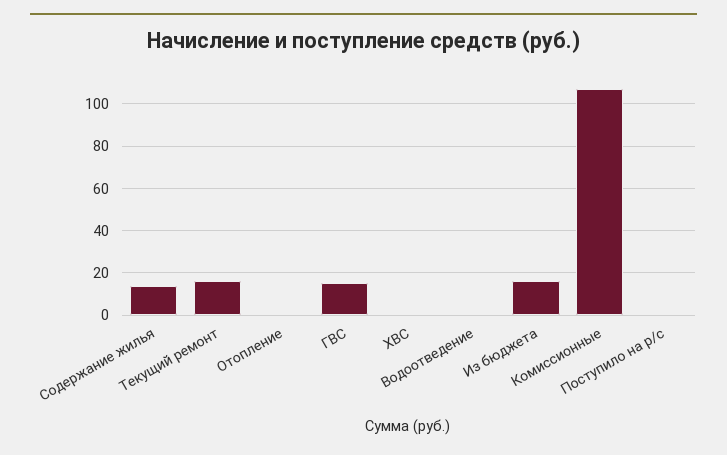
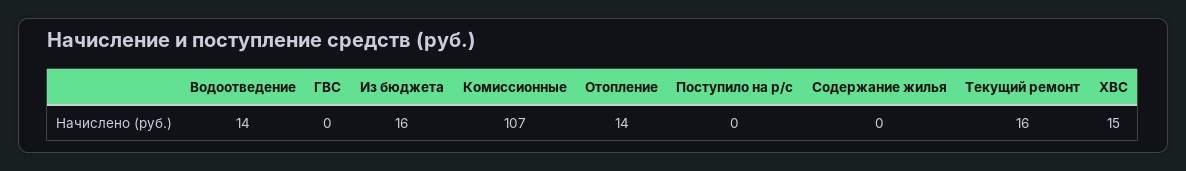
Содержание жилья: 15 -> 0
Отопление: 0 -> 14
ГВС: 15 -> 0
ХВС: 0 -> 15
Водоотведение: 0 -> 14

